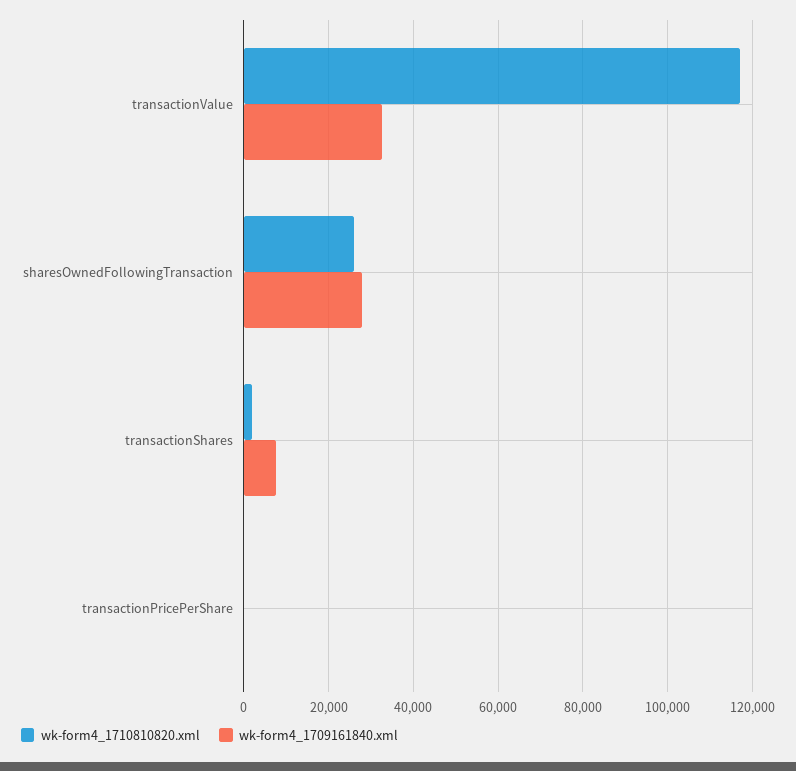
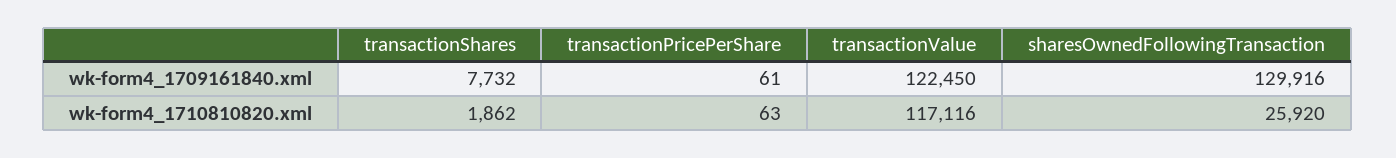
wk-form4_1709161840.xml, transactionValue: 32000 -> 122450
wk-form4_1709161840.xml, sharesOwnedFollowingTransaction: 28000 -> 129916

